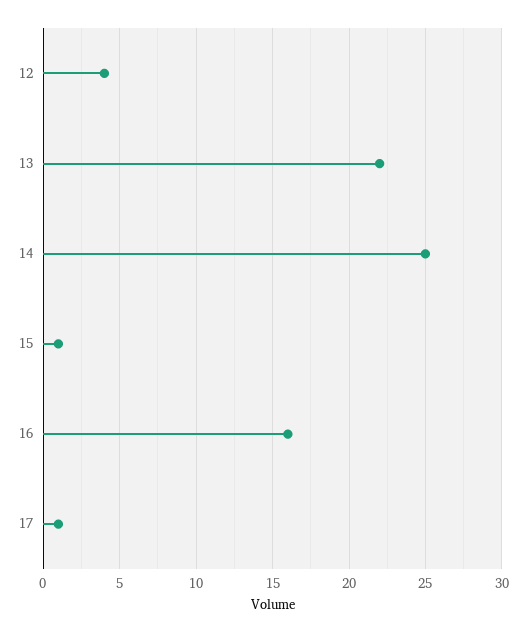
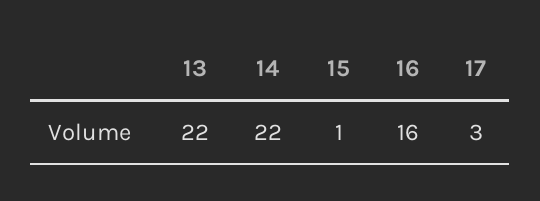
12: 4 -> none
14: 25 -> 22
17: 1 -> 3

